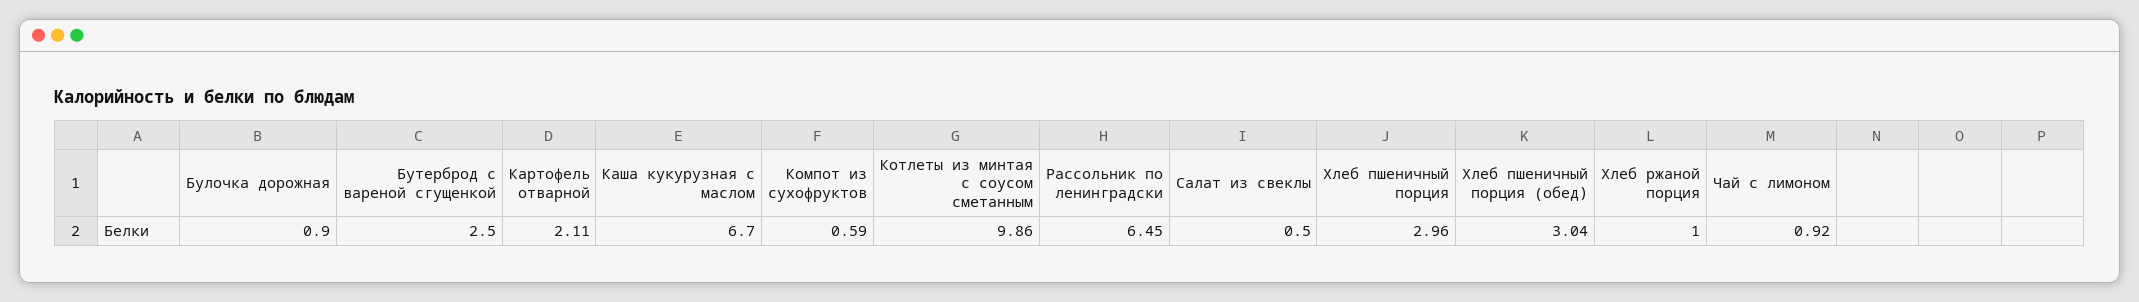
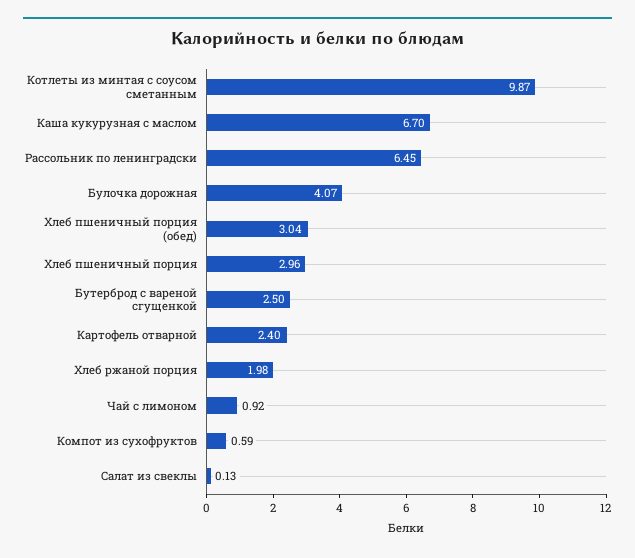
Булочка дорожная: 0.9 -> 4.07
Картофель отварной: 2.11 -> 2.4
Котлеты из минтая с соусом сметанным: 9.86 -> 9.87
Салат из свеклы: 0.5 -> 0.13
Хлеб ржаной порция: 1 -> 1.98

